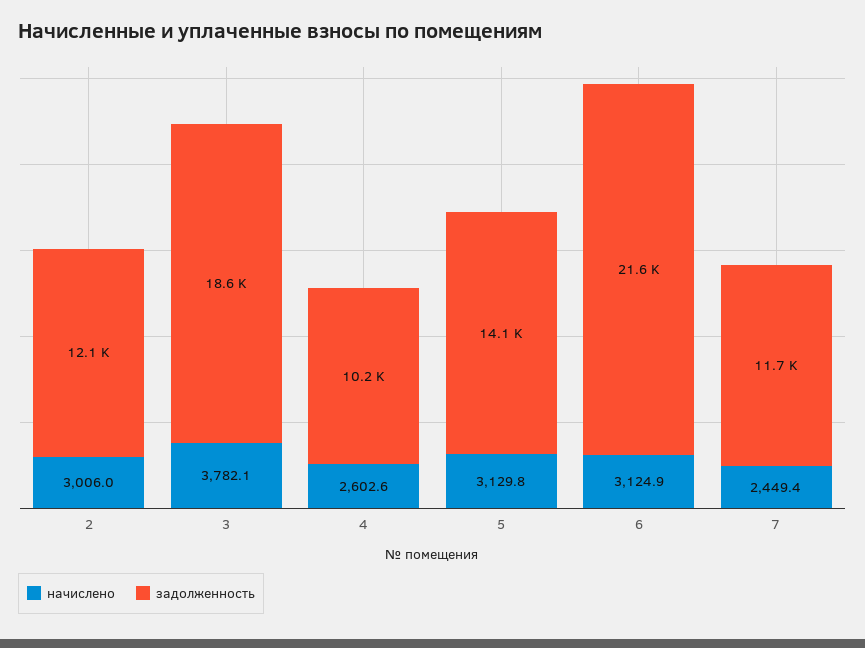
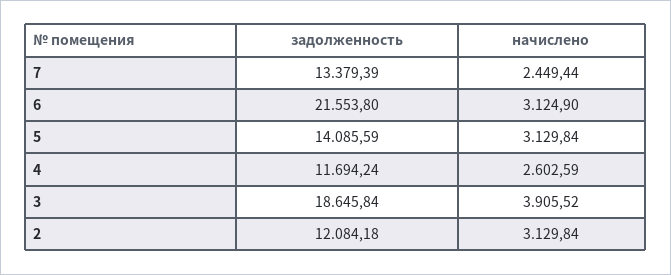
начислено, 2: 3006 -> 3129.84
начислено, 3: 3782.1 -> 3905.52
задолженность, 4: 10200 -> 11694.24
задолженность, 7: 11700 -> 13379.39

